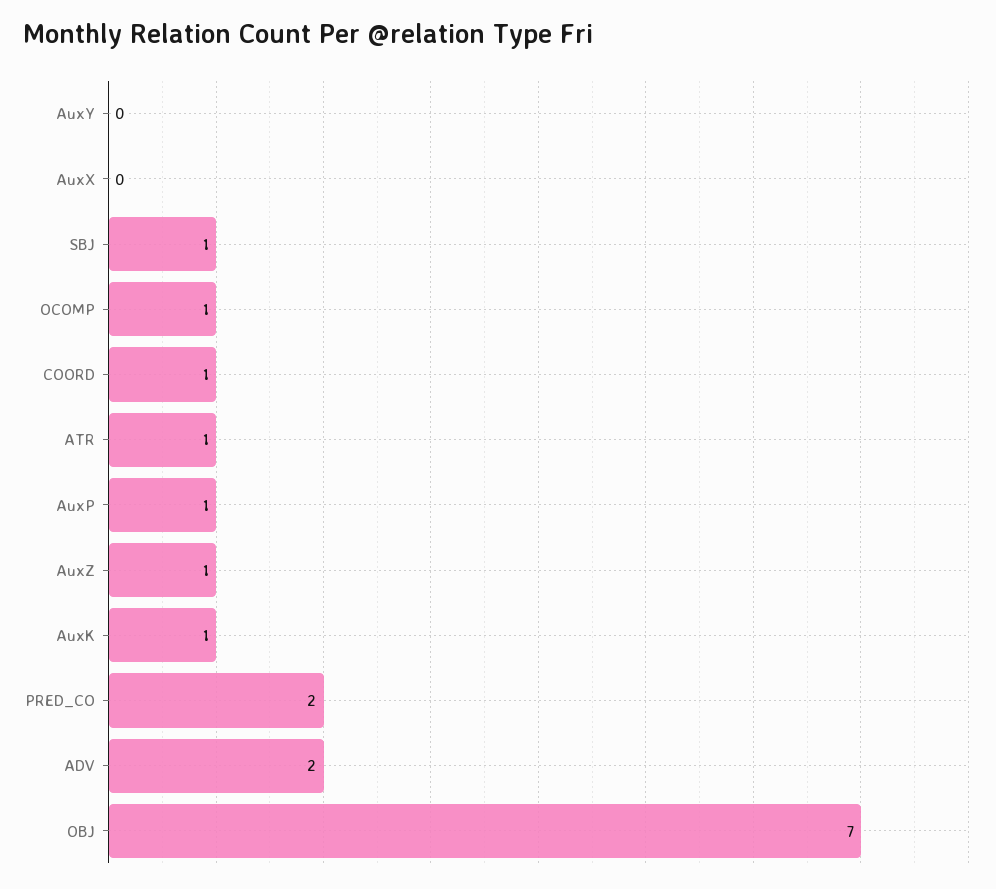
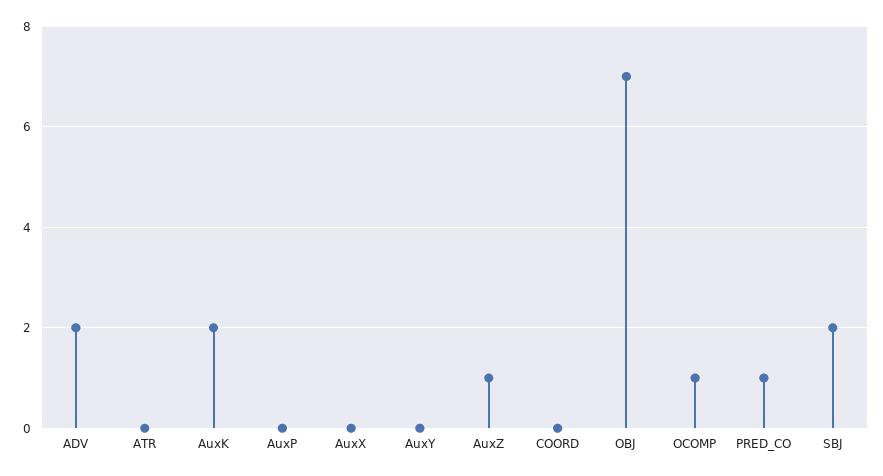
SBJ: 1 -> 2
COORD: 1 -> 0
ATR: 1 -> 0
AuxP: 1 -> 0
AuxK: 1 -> 2
PRED_CO: 2 -> 1

